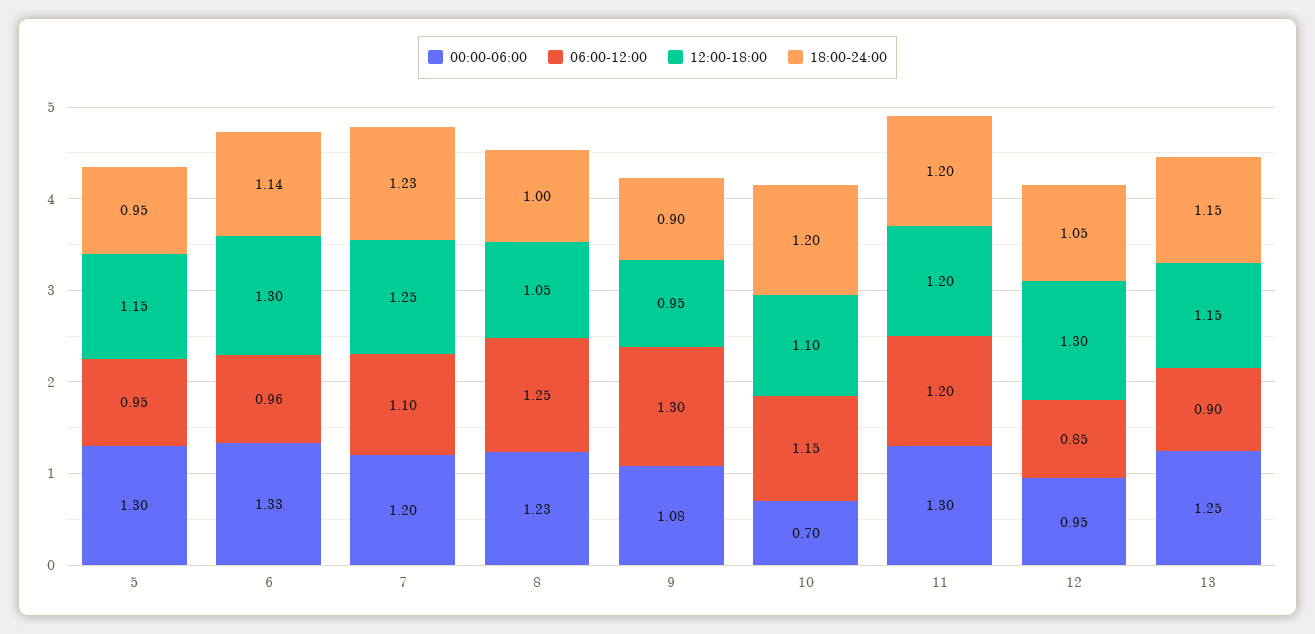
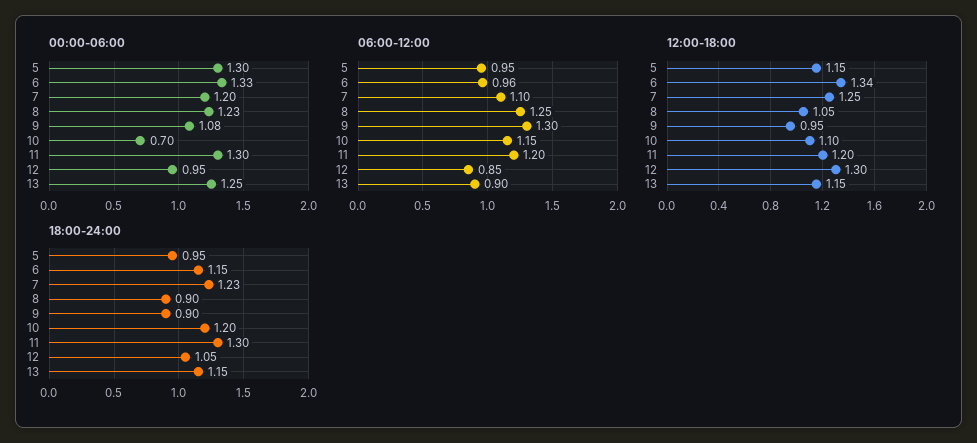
12:00-18:00, 6: 1.3 -> 1.34
18:00-24:00, 6: 1.14 -> 1.15
18:00-24:00, 8: 1 -> 0.9
18:00-24:00, 11: 1.2 -> 1.3

